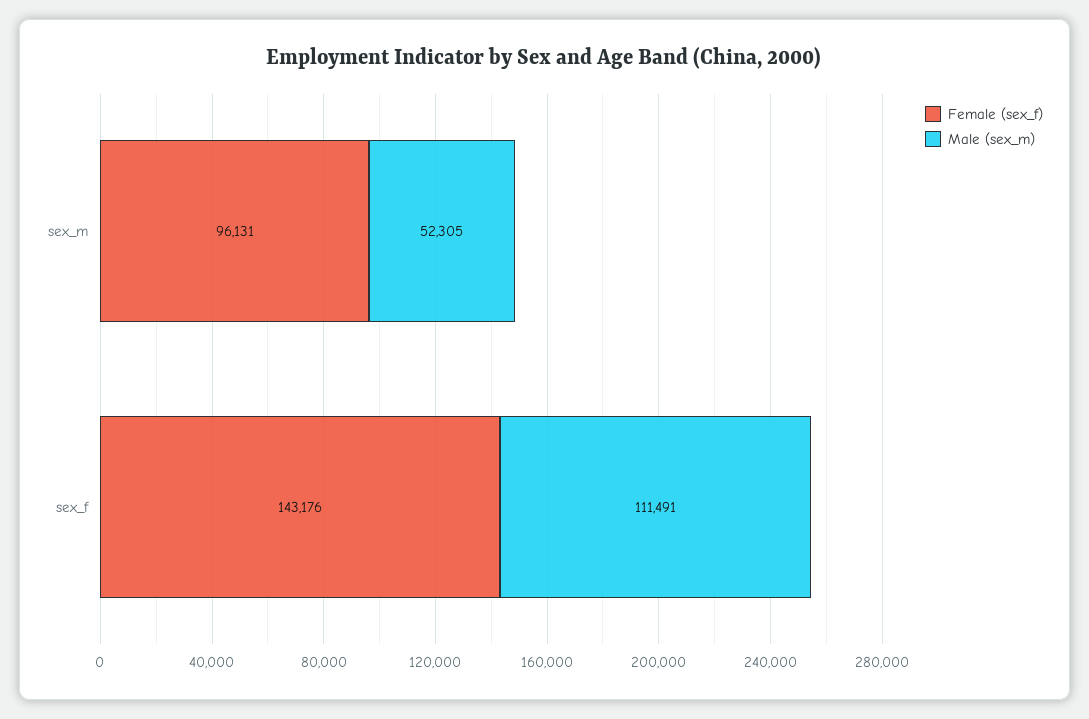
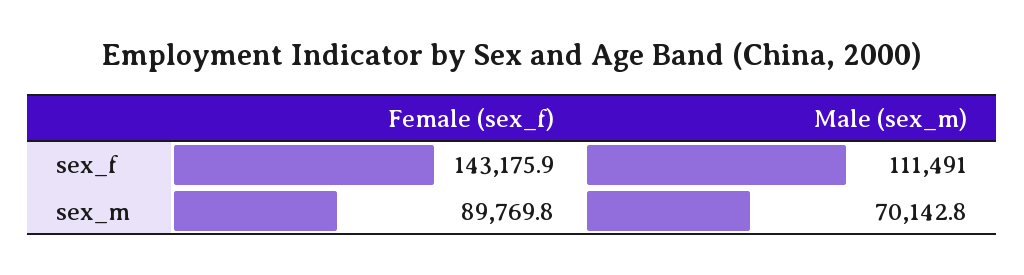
Female (sex_f), sex_m: 96131 -> 89769.8
Male (sex_m), sex_m: 52305 -> 70142.8

